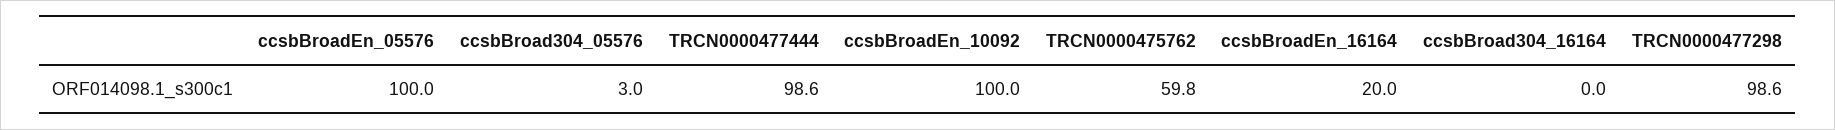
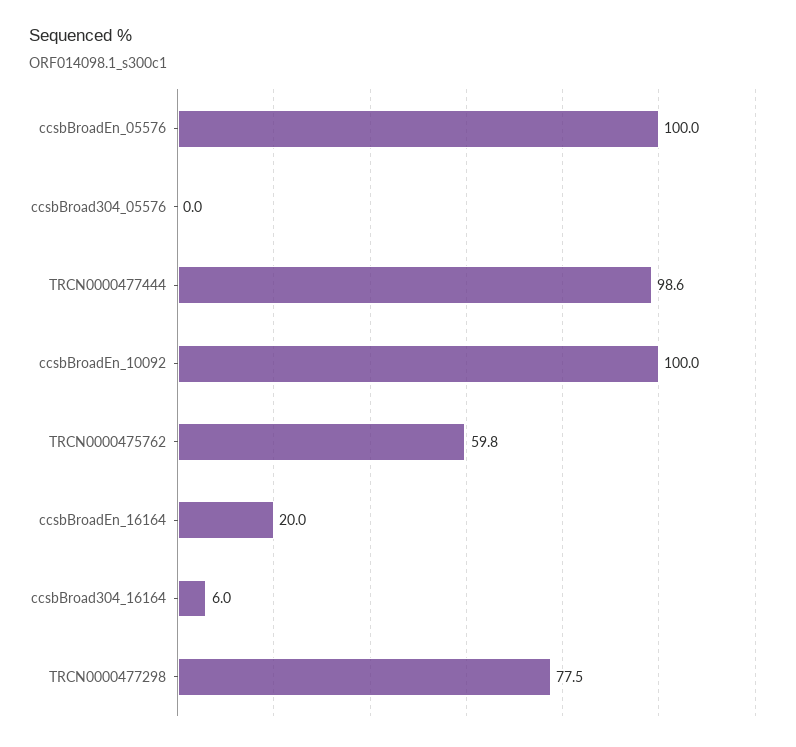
ccsbBroad304_05576: 3 -> 0
ccsbBroad304_16164: 0 -> 6
TRCN0000477298: 98.6 -> 77.5

